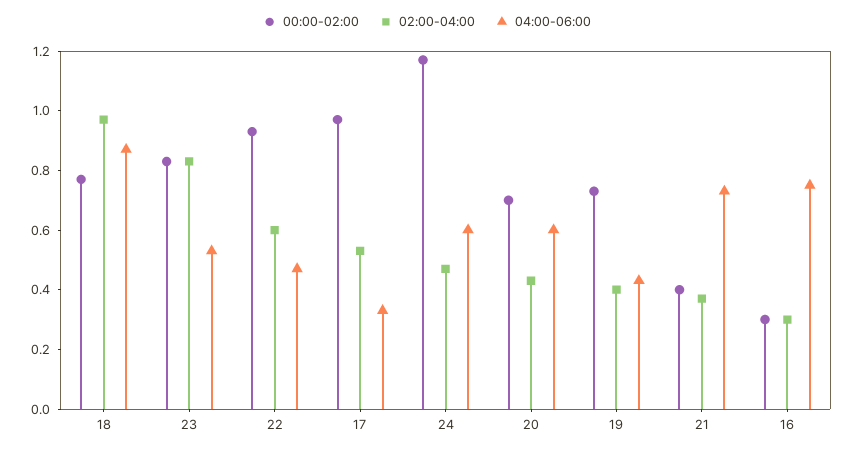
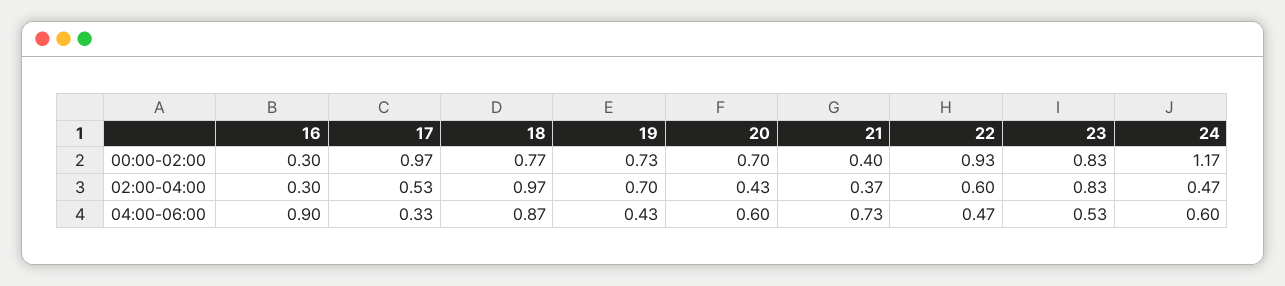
02:00-04:00, 19: 0.4 -> 0.7
04:00-06:00, 16: 0.75 -> 0.9

